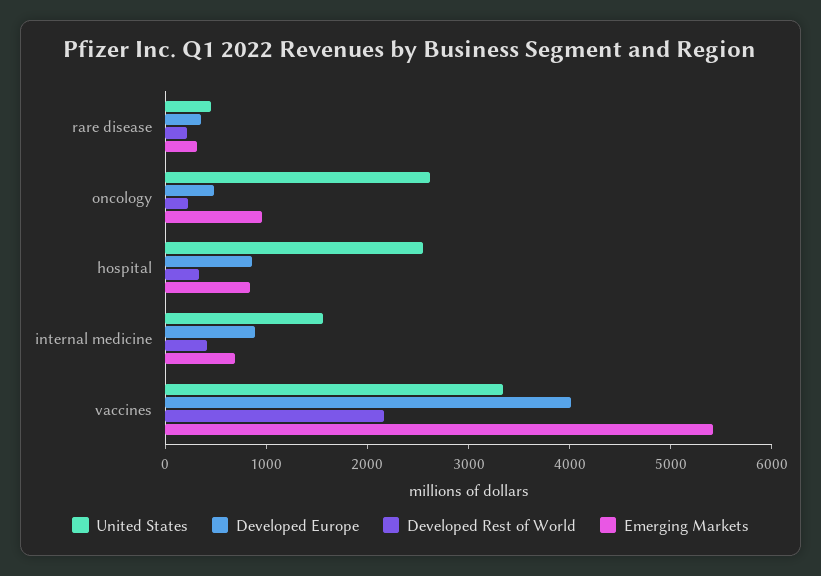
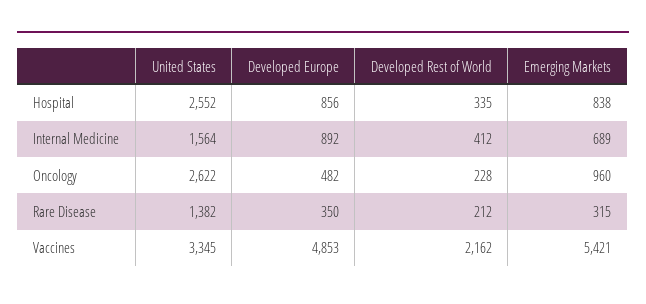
United States, rare disease: 400 -> 1382
Developed Europe, vaccines: 4000 -> 4853

